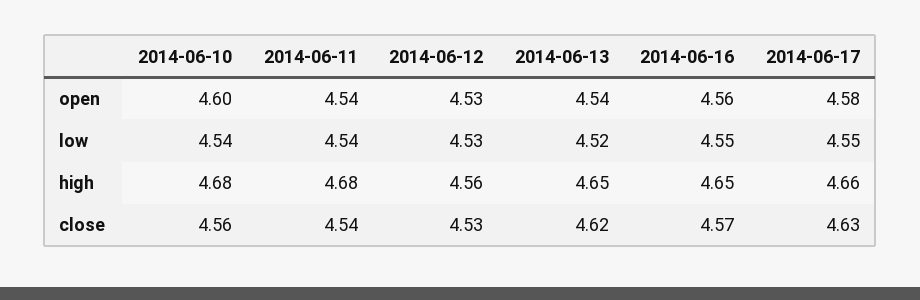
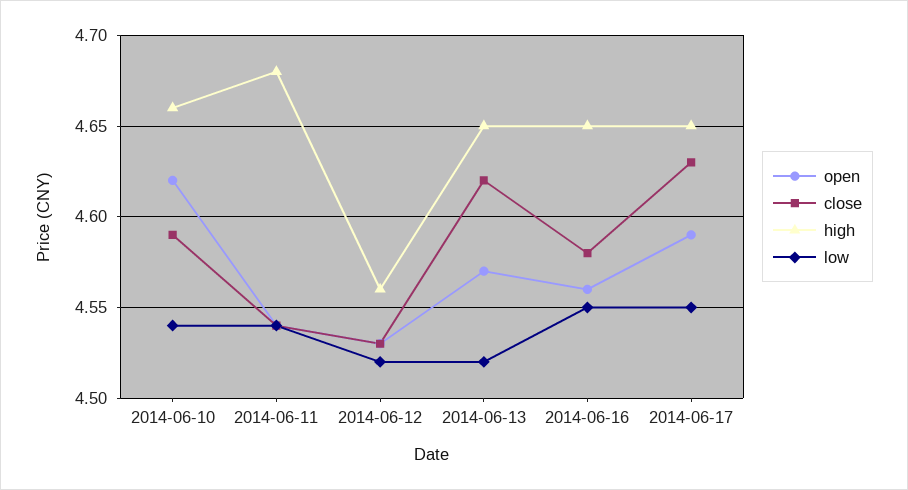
open, 2014-06-10: 4.6 -> 4.62
open, 2014-06-13: 4.54 -> 4.57
open, 2014-06-17: 4.58 -> 4.59
low, 2014-06-12: 4.53 -> 4.52
high, 2014-06-10: 4.68 -> 4.66
high, 2014-06-17: 4.66 -> 4.65
close, 2014-06-10: 4.56 -> 4.59
close, 2014-06-16: 4.57 -> 4.58

